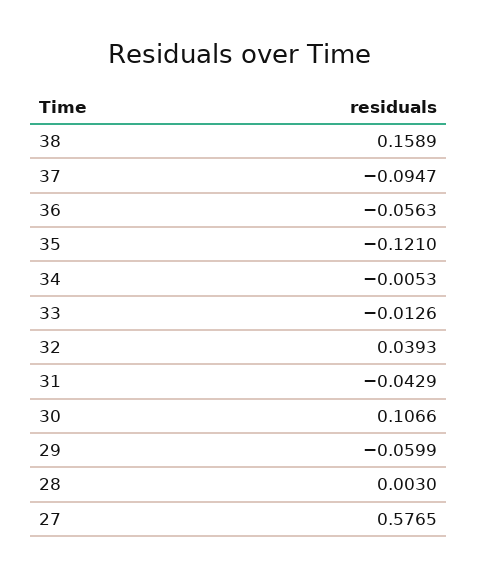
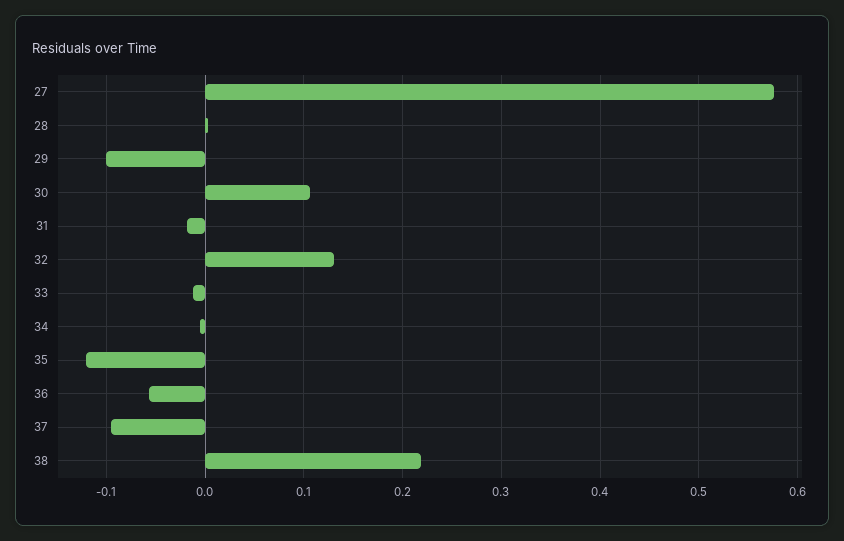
38: 0.1589 -> 0.22
32: 0.0393 -> 0.13
31: -0.0429 -> -0.02
29: -0.0599 -> -0.1

